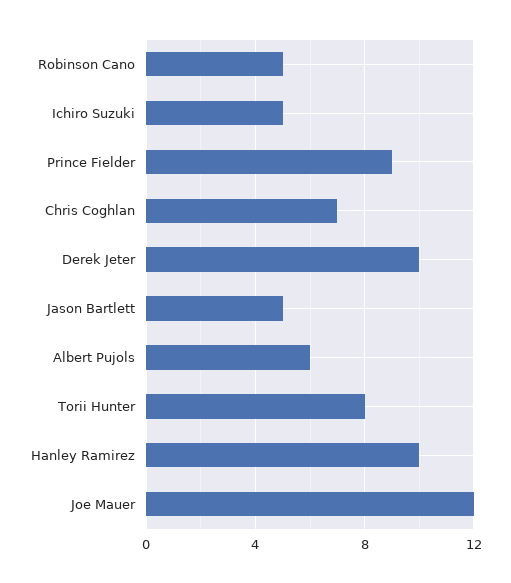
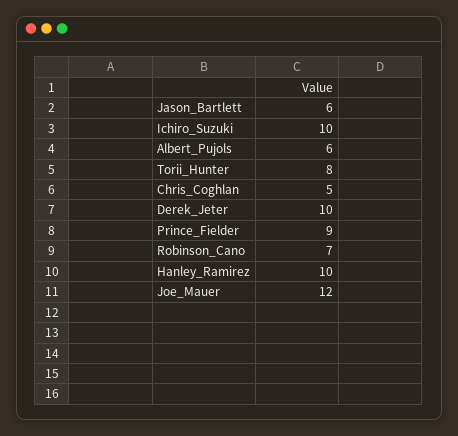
Robinson Cano: 5 -> 7
Ichiro Suzuki: 5 -> 10
Chris Coghlan: 7 -> 5
Jason Bartlett: 5 -> 6

